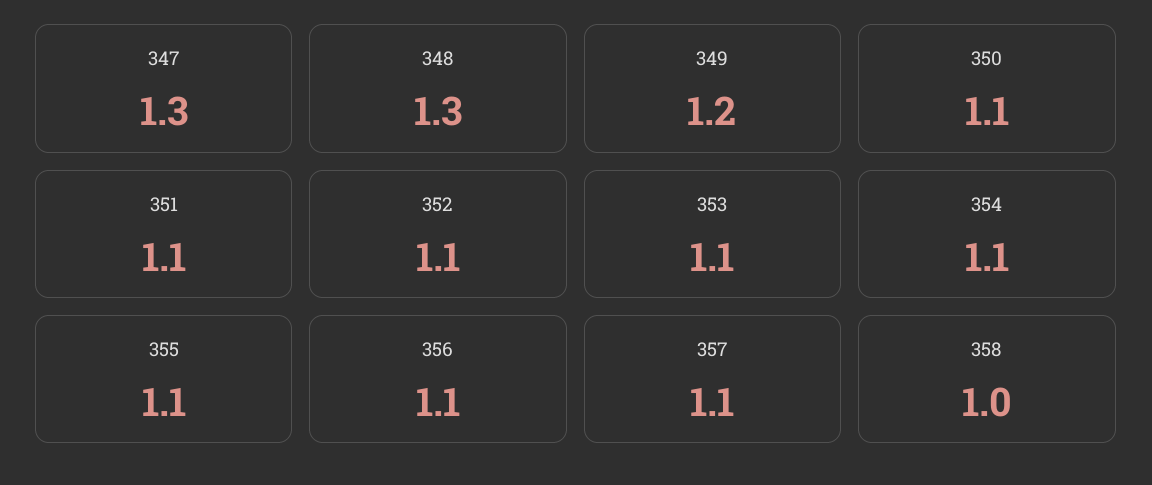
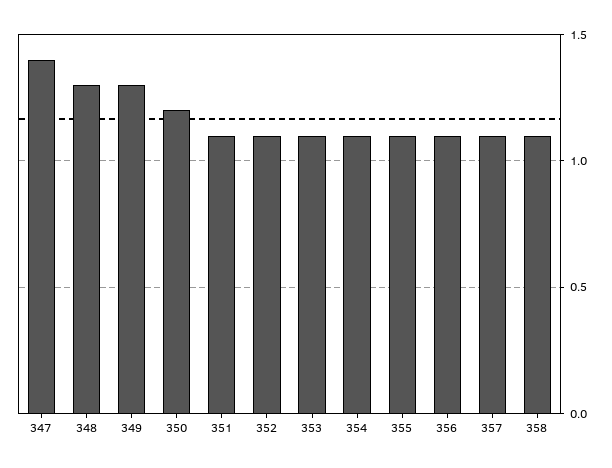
347: 1.3 -> 1.4
349: 1.2 -> 1.3
350: 1.1 -> 1.2
358: 1 -> 1.1

